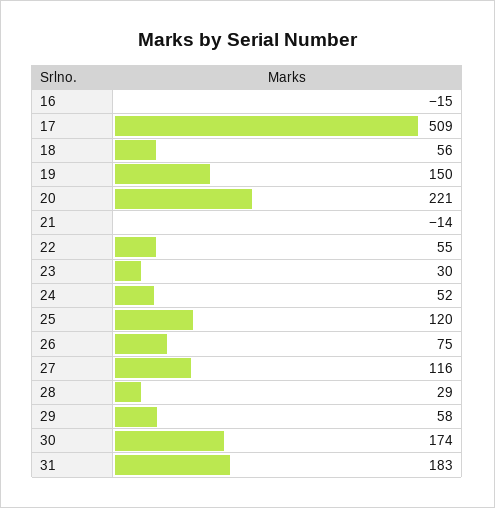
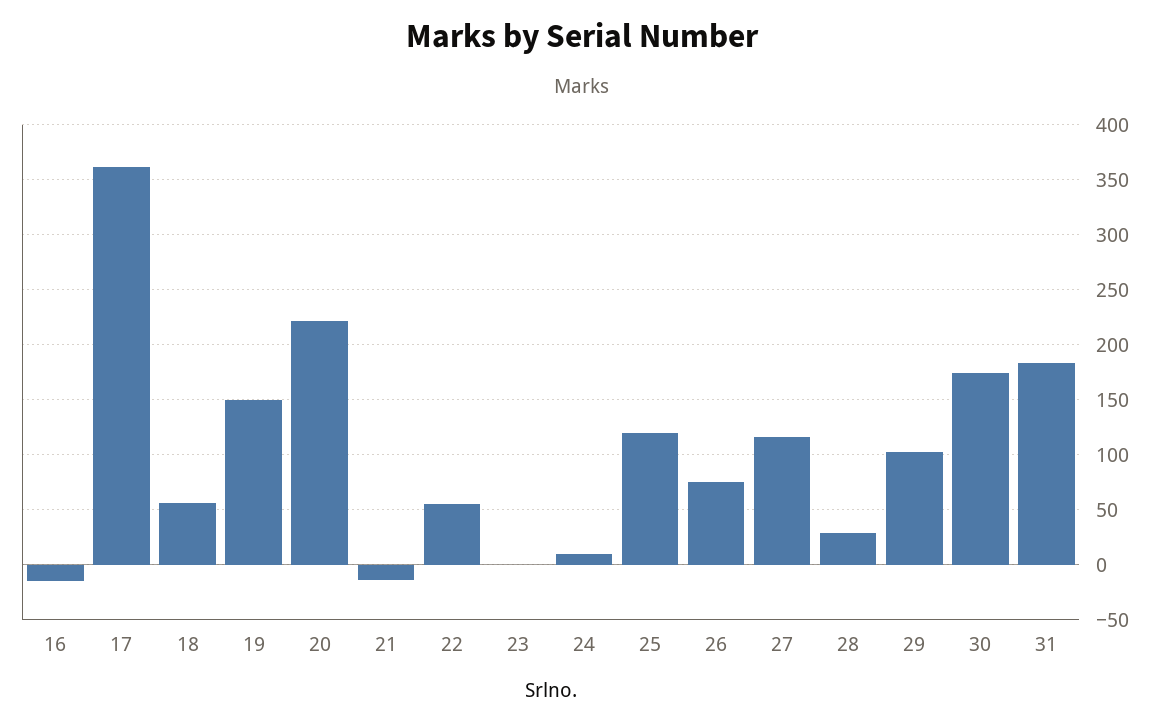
17: 509 -> 360
23: 30 -> 0
24: 52 -> 10
29: 58 -> 100

